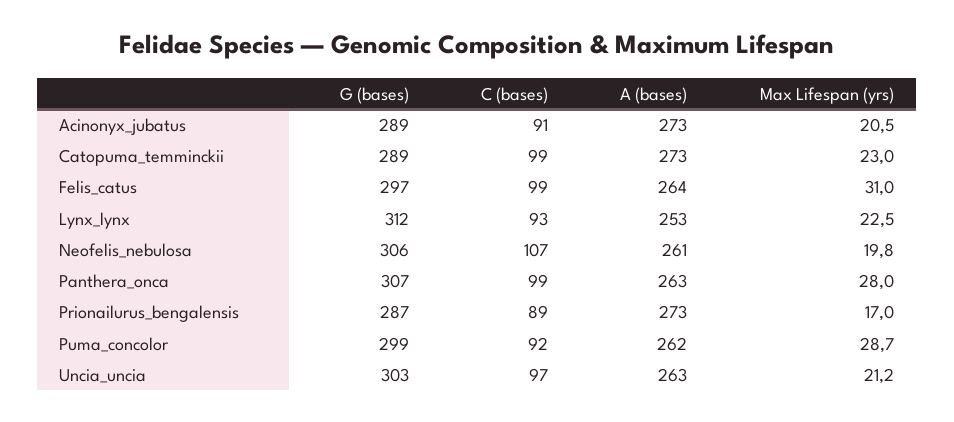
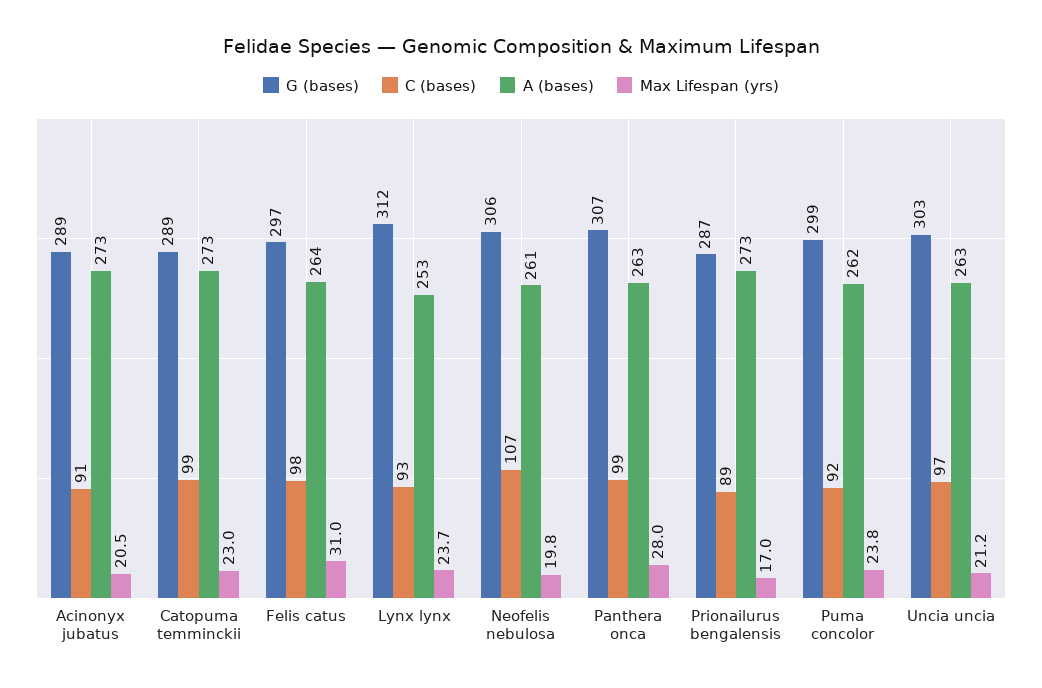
C (bases), Felis_catus: 99 -> 98
Max Lifespan (yrs), Lynx_lynx: 22.5 -> 23.7
Max Lifespan (yrs), Puma_concolor: 28.7 -> 23.8

